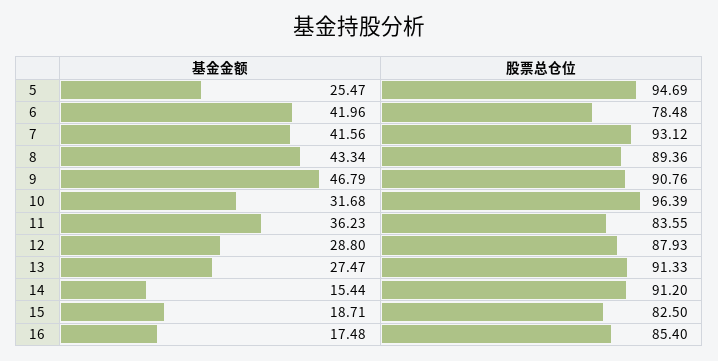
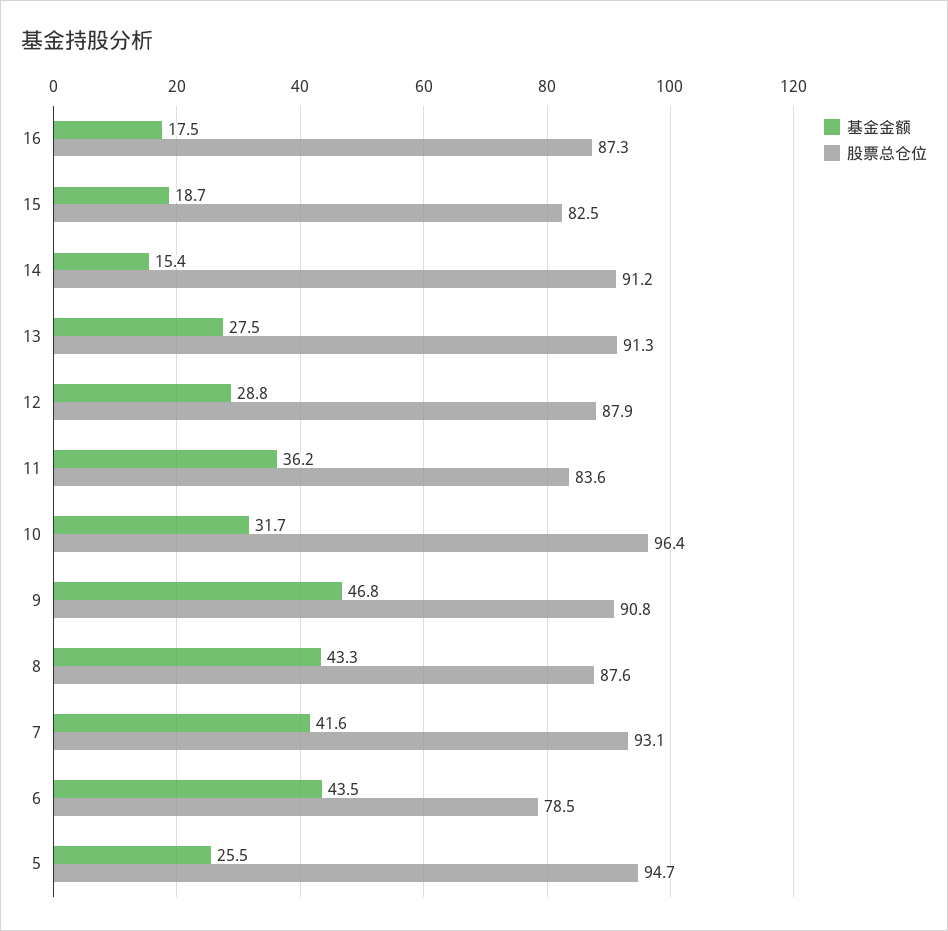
基金金额, 6: 41.96 -> 43.5
股票总仓位, 8: 89.36 -> 87.6
股票总仓位, 16: 85.4 -> 87.3

